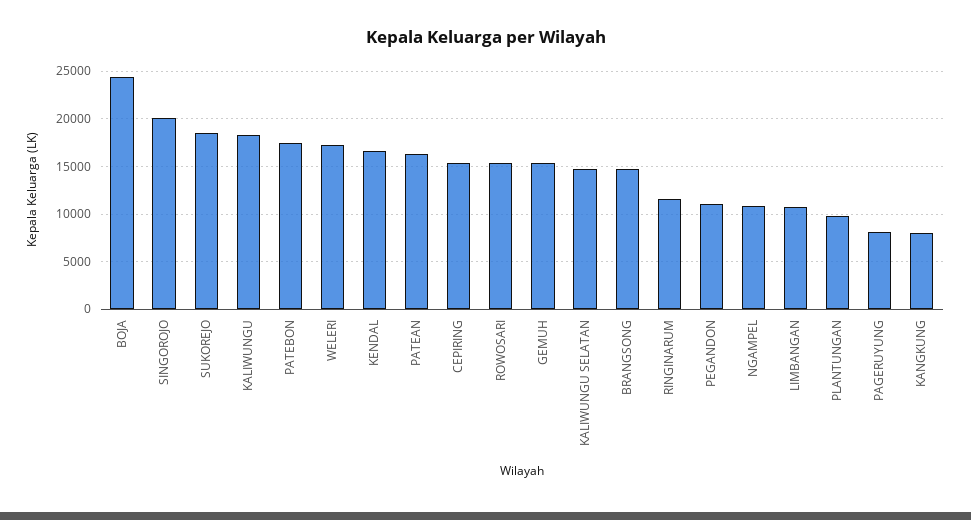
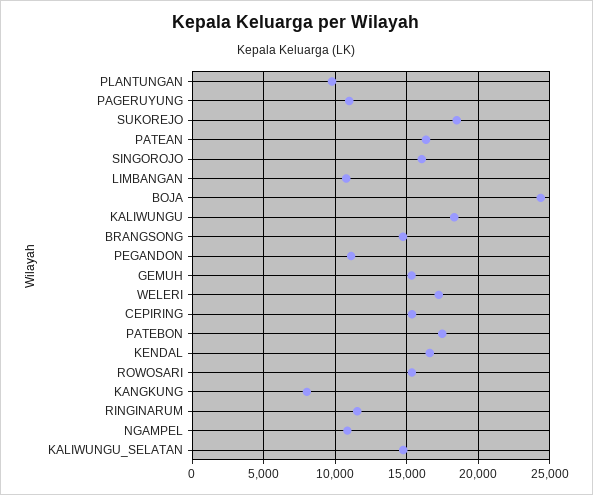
SINGOROJO: 20000 -> 16000
PAGERUYUNG: 8000 -> 11000

